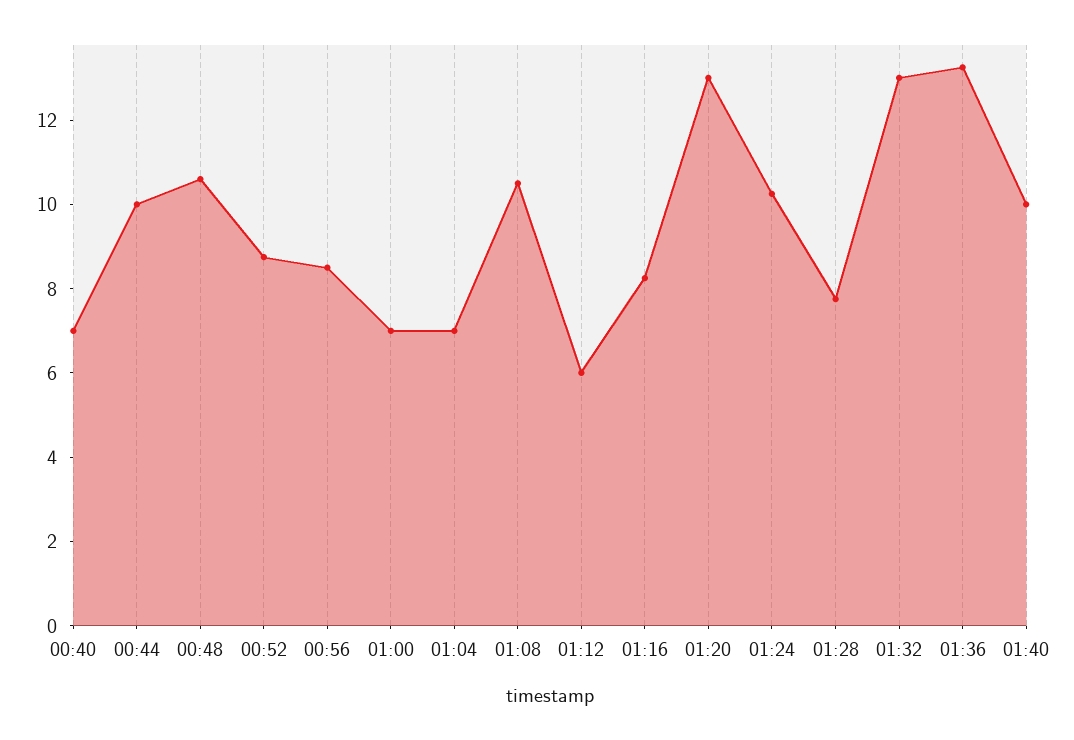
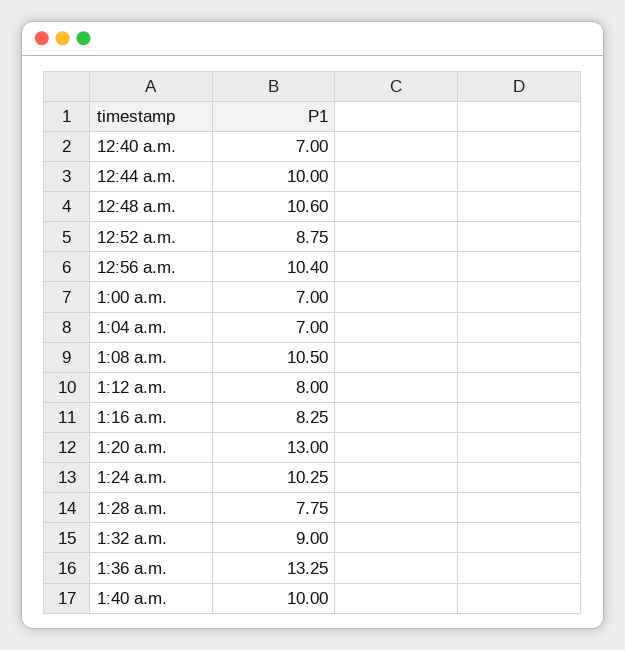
00:56: 8.5 -> 10.4
01:12: 6 -> 8
01:32: 13 -> 9

